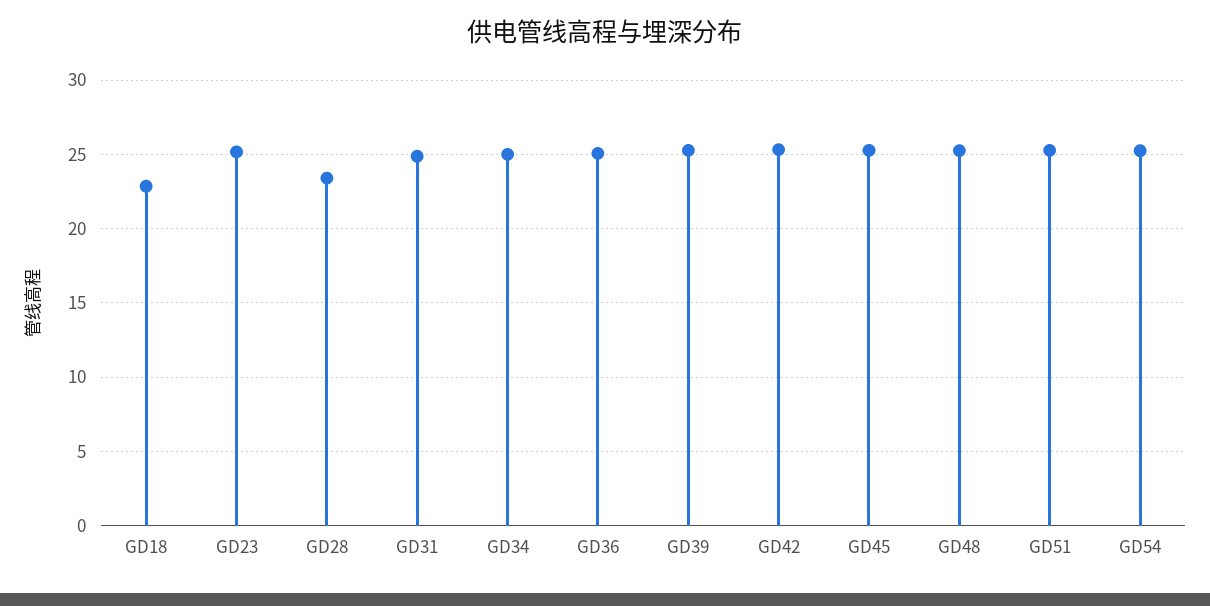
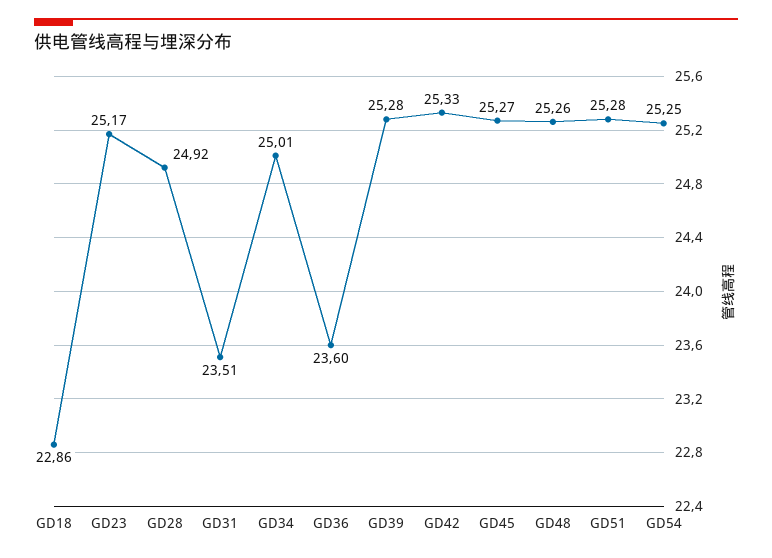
GD28: 23.5 -> 24.92
GD31: 25 -> 23.51
GD36: 25 -> 23.6

